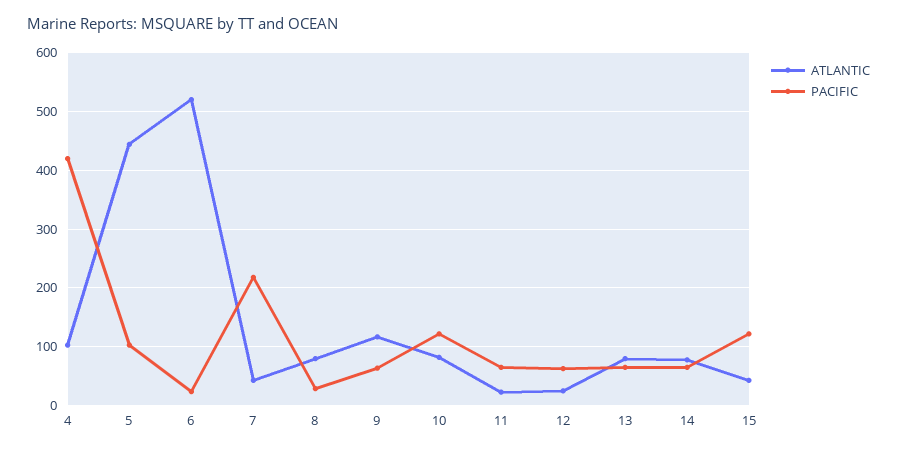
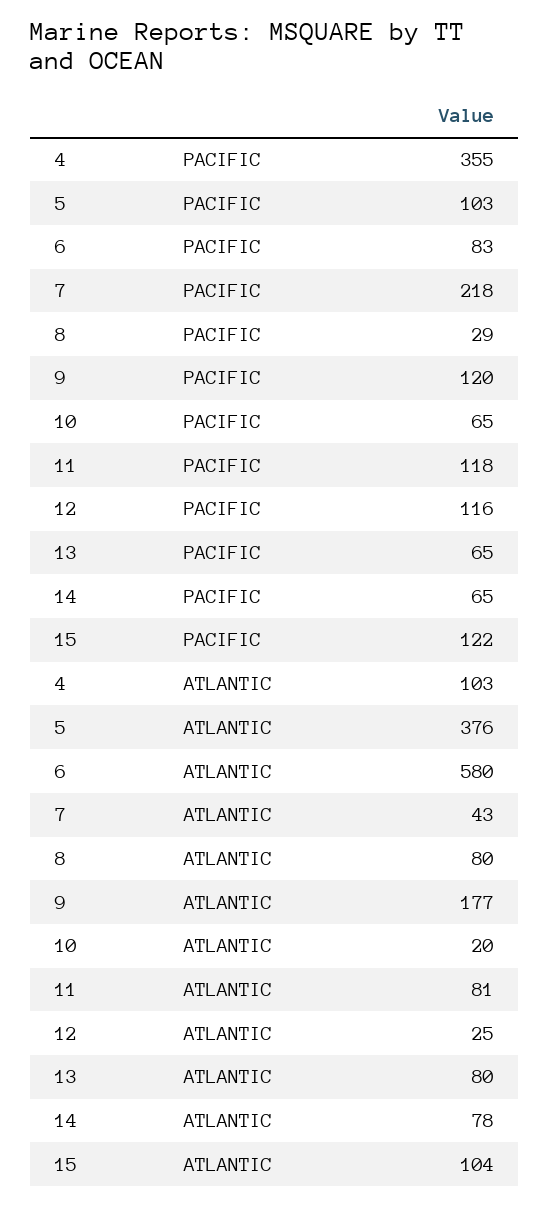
PACIFIC, 4: 420 -> 355
ATLANTIC, 5: 440 -> 376
ATLANTIC, 6: 520 -> 580
PACIFIC, 6: 20 -> 83
ATLANTIC, 9: 120 -> 177
PACIFIC, 9: 60 -> 120
ATLANTIC, 10: 80 -> 20
PACIFIC, 10: 120 -> 65
ATLANTIC, 11: 20 -> 81
PACIFIC, 11: 60 -> 118
PACIFIC, 12: 60 -> 116
ATLANTIC, 15: 40 -> 104

